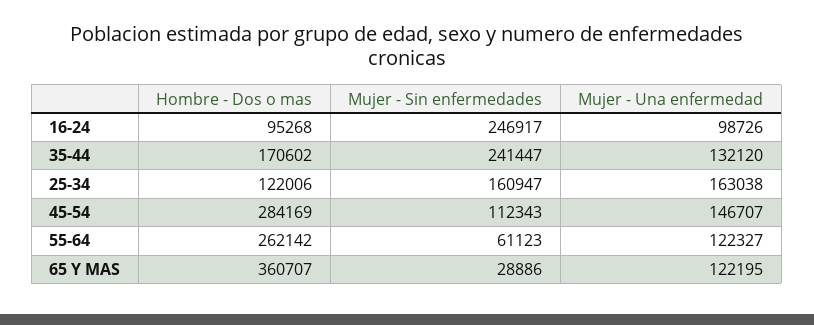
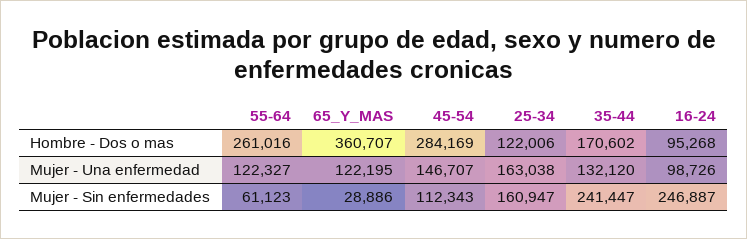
Mujer - Sin enfermedades, 16-24: 246917 -> 246887
Hombre - Dos o mas, 55-64: 262142 -> 261016

